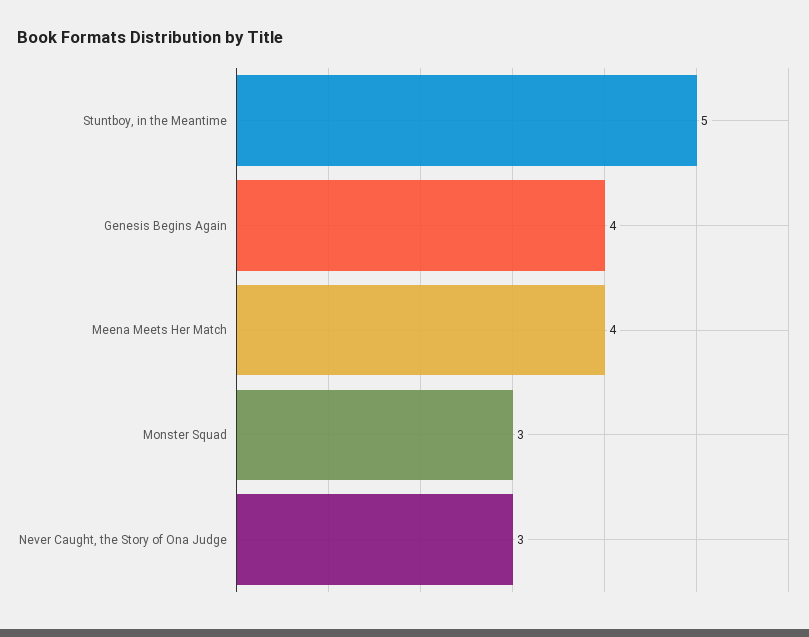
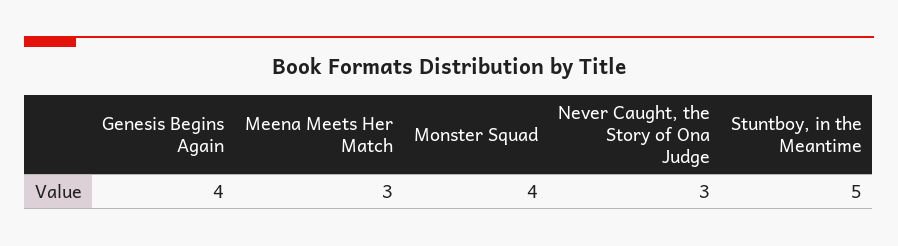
Meena Meets Her Match: 4 -> 3
Monster Squad: 3 -> 4

